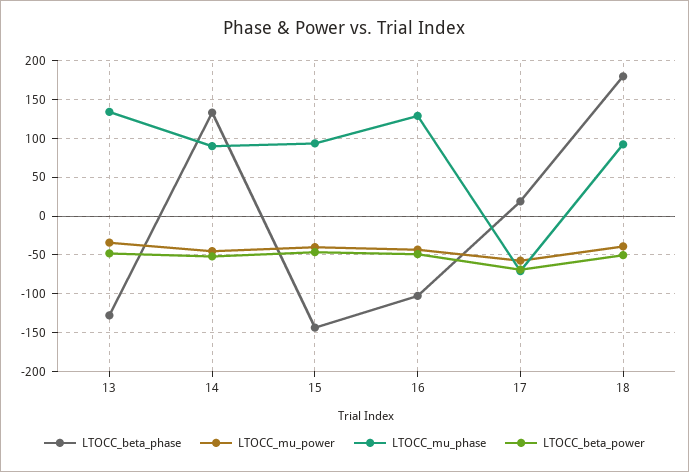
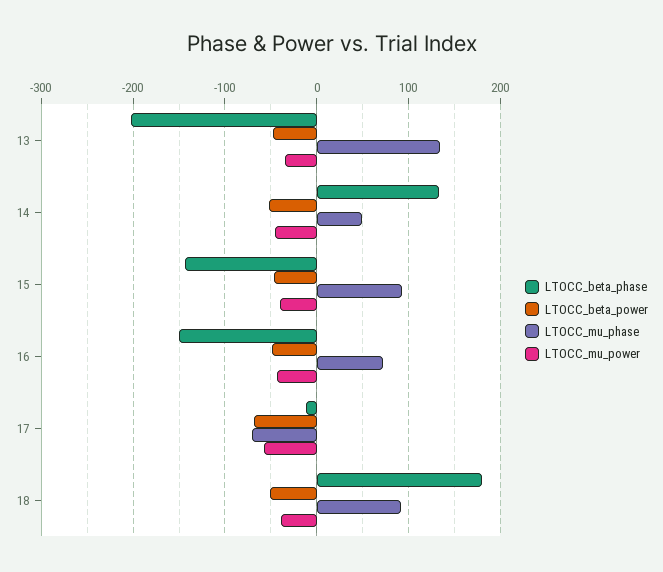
LTOCC_beta_phase, 13: -130 -> -200
LTOCC_mu_phase, 14: 90 -> 50
LTOCC_beta_phase, 16: -100 -> -150
LTOCC_mu_phase, 16: 130 -> 70
LTOCC_beta_phase, 17: 20 -> -10

